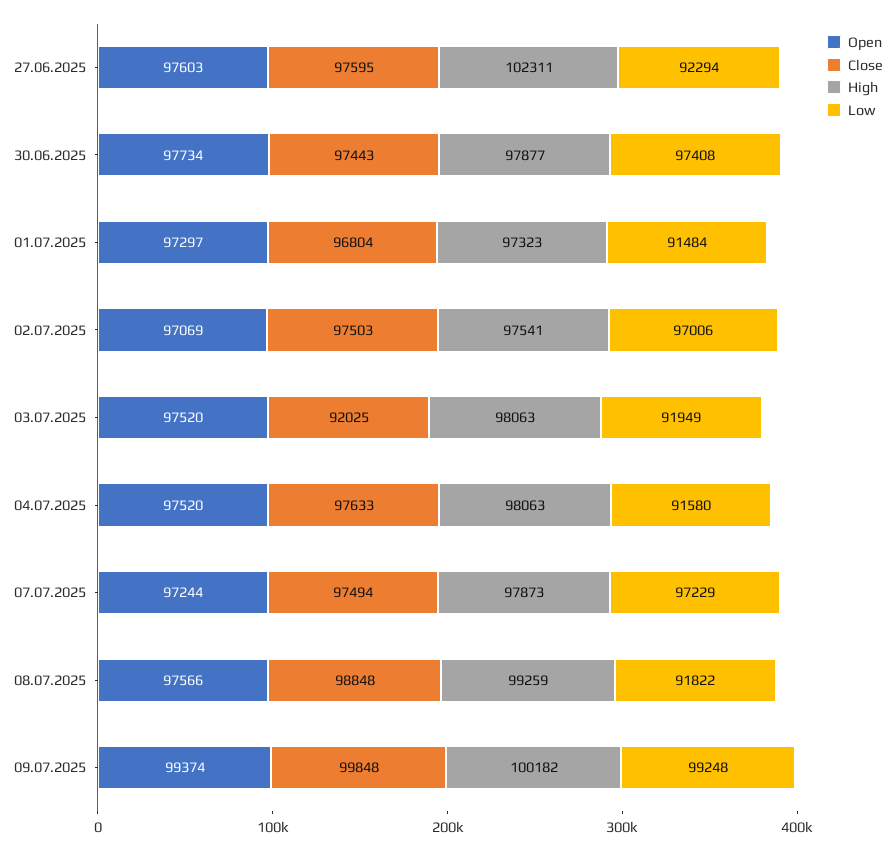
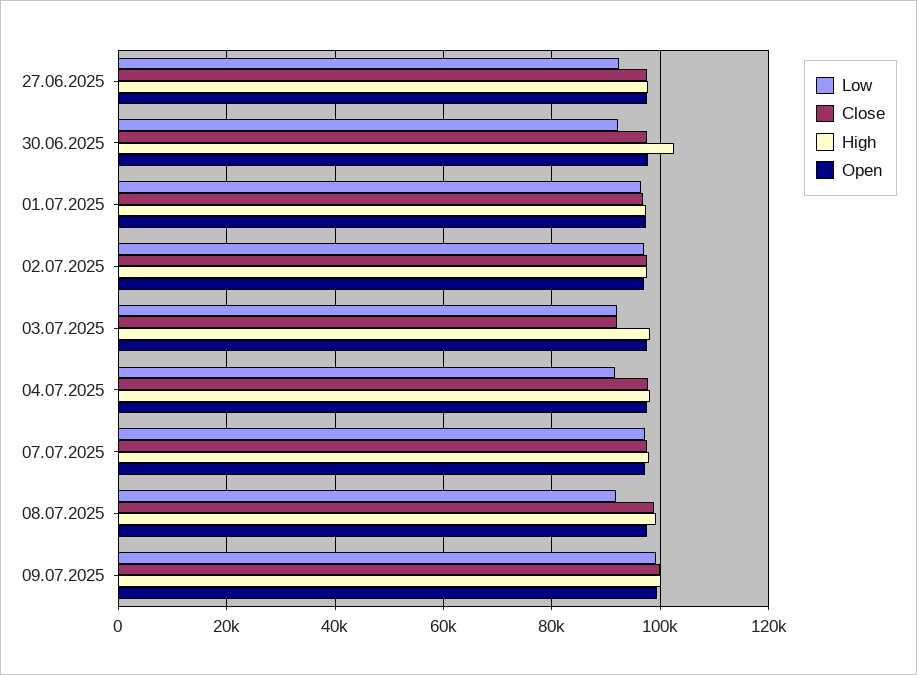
High, 27.06.2025: 102311 -> 98000
High, 30.06.2025: 97877 -> 102000
Low, 30.06.2025: 97408 -> 92000
Low, 01.07.2025: 91484 -> 96000

